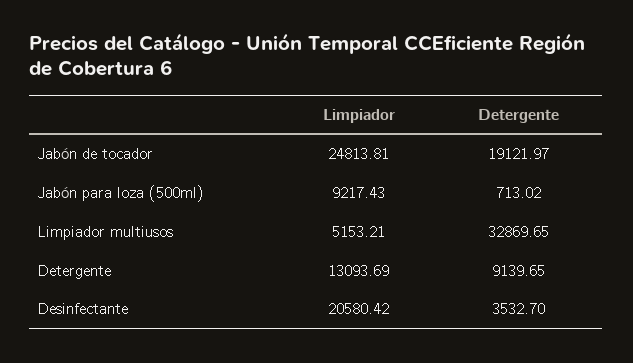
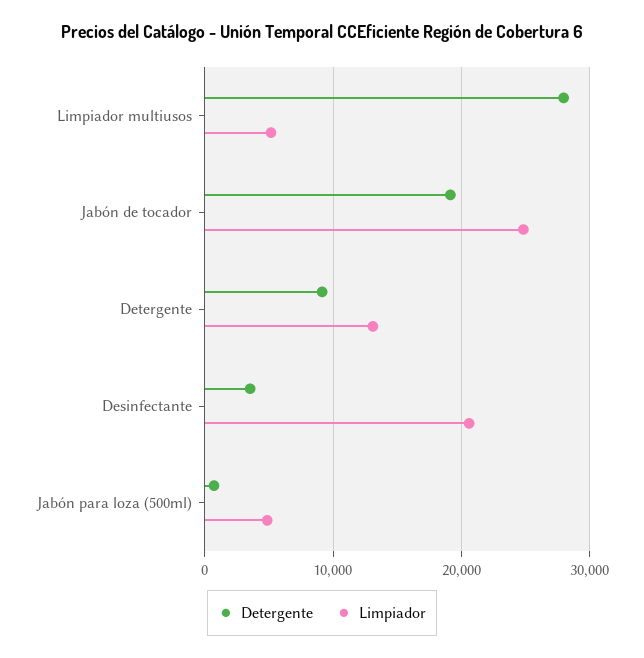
Limpiador, Jabón para loza (500ml): 9217.43 -> 5000
Detergente, Limpiador multiusos: 32869.65 -> 28000

